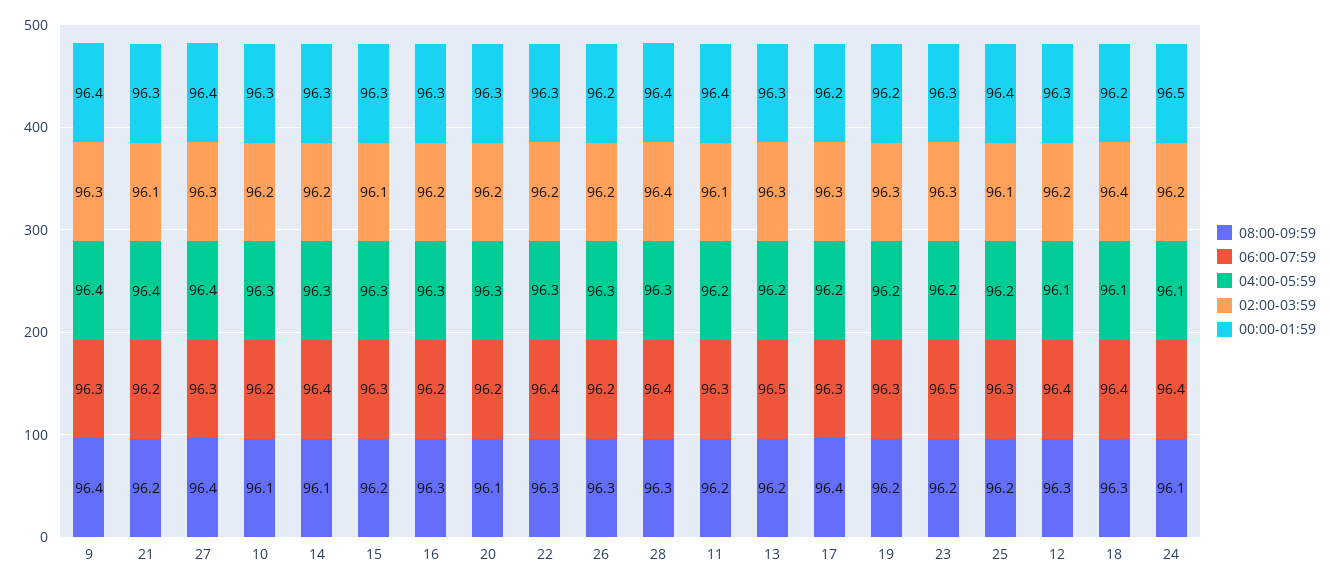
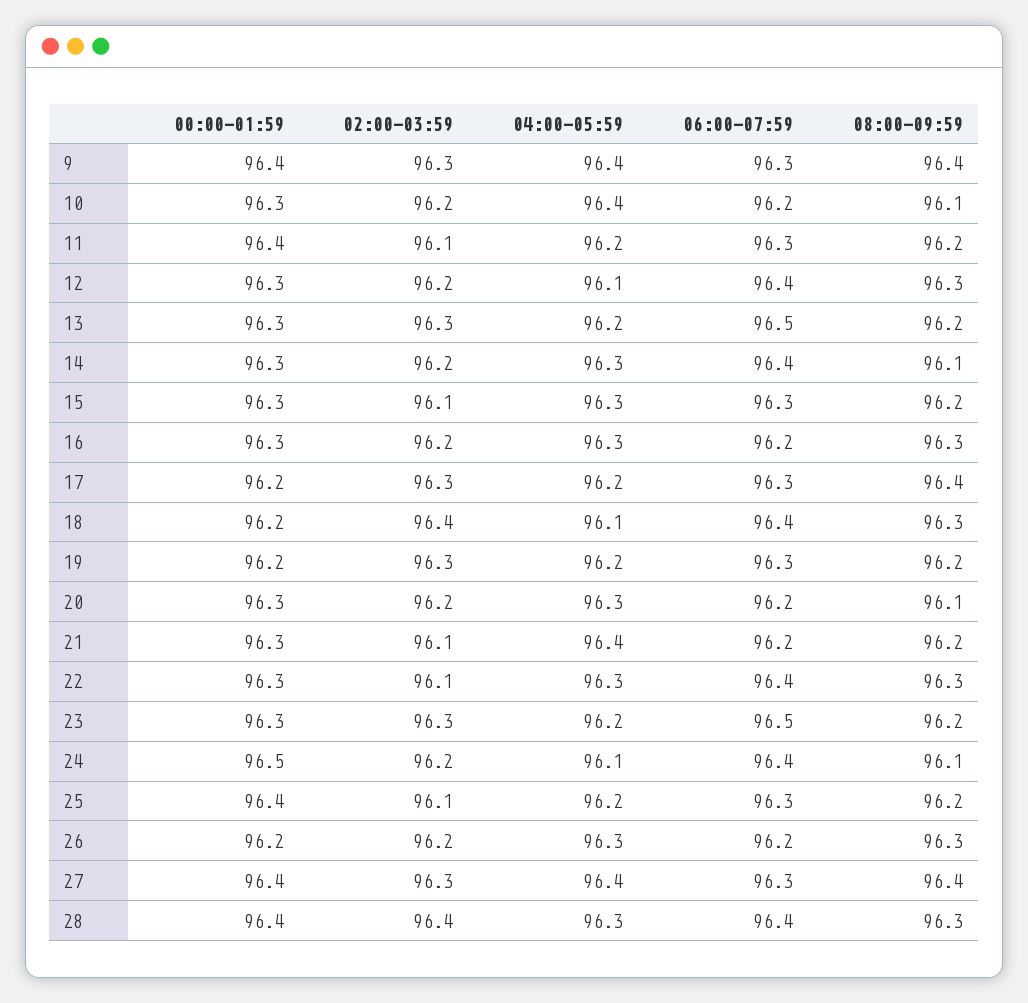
04:00-05:59, 10: 96.3 -> 96.4
02:00-03:59, 22: 96.2 -> 96.1

